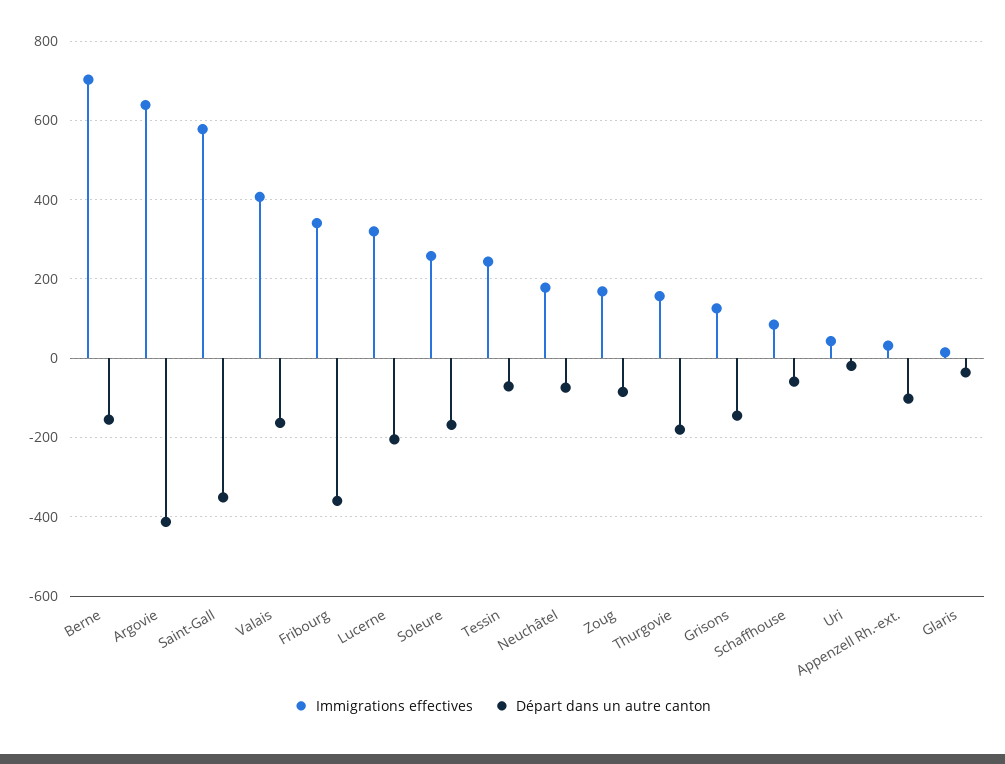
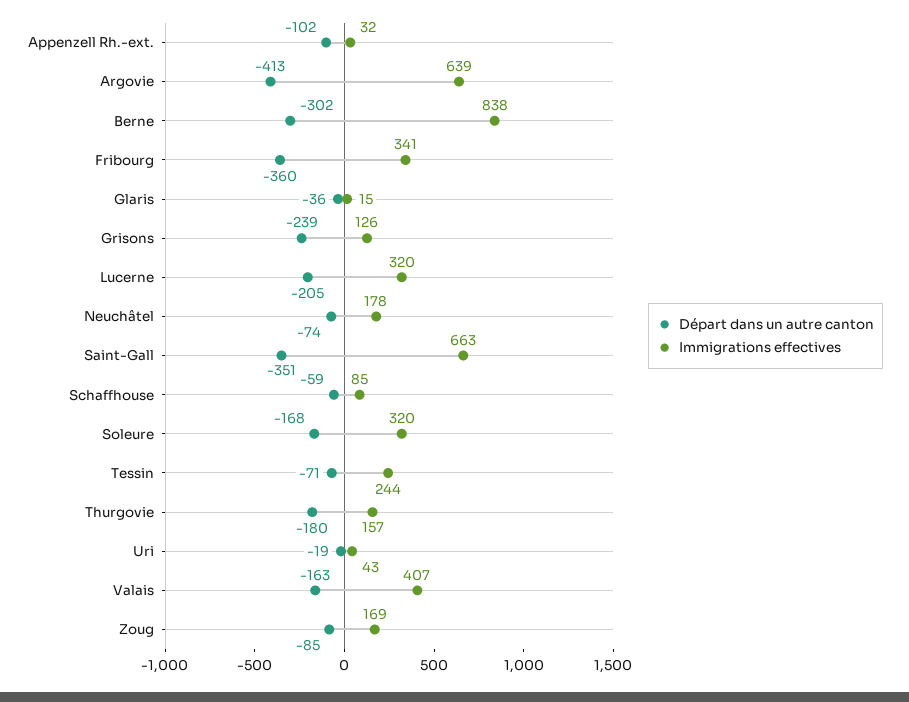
Immigrations effectives, Berne: 700 -> 838
Départ dans un autre canton, Berne: -160 -> -302
Immigrations effectives, Saint-Gall: 580 -> 663
Immigrations effectives, Soleure: 260 -> 320
Départ dans un autre canton, Grisons: -140 -> -239

